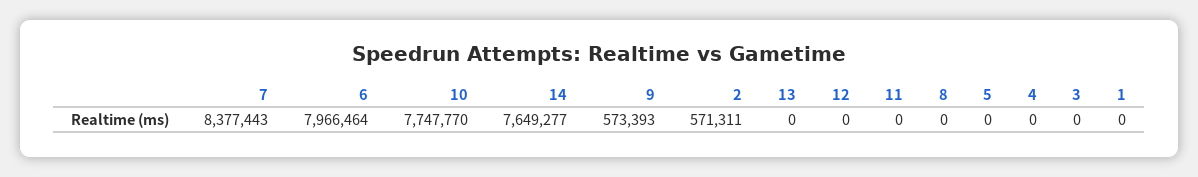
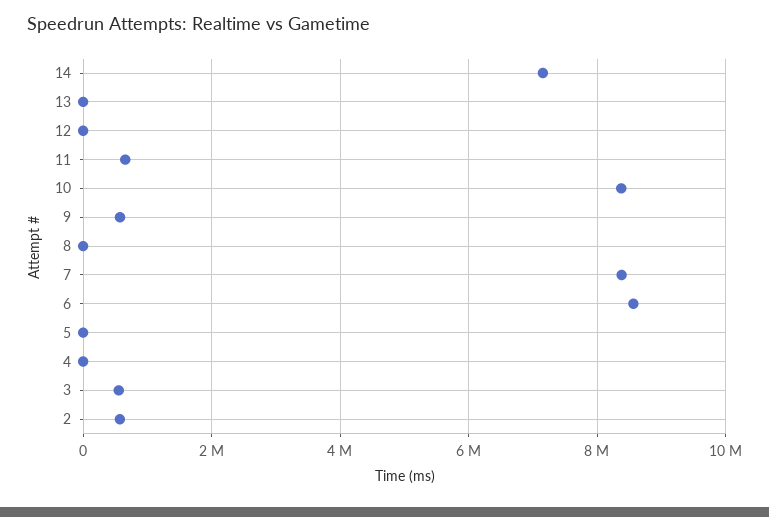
6: 7966464 -> 8600000
10: 7747770 -> 8400000
14: 7649277 -> 7200000
11: 0 -> 600000
3: 0 -> 600000
1: 0 -> none

